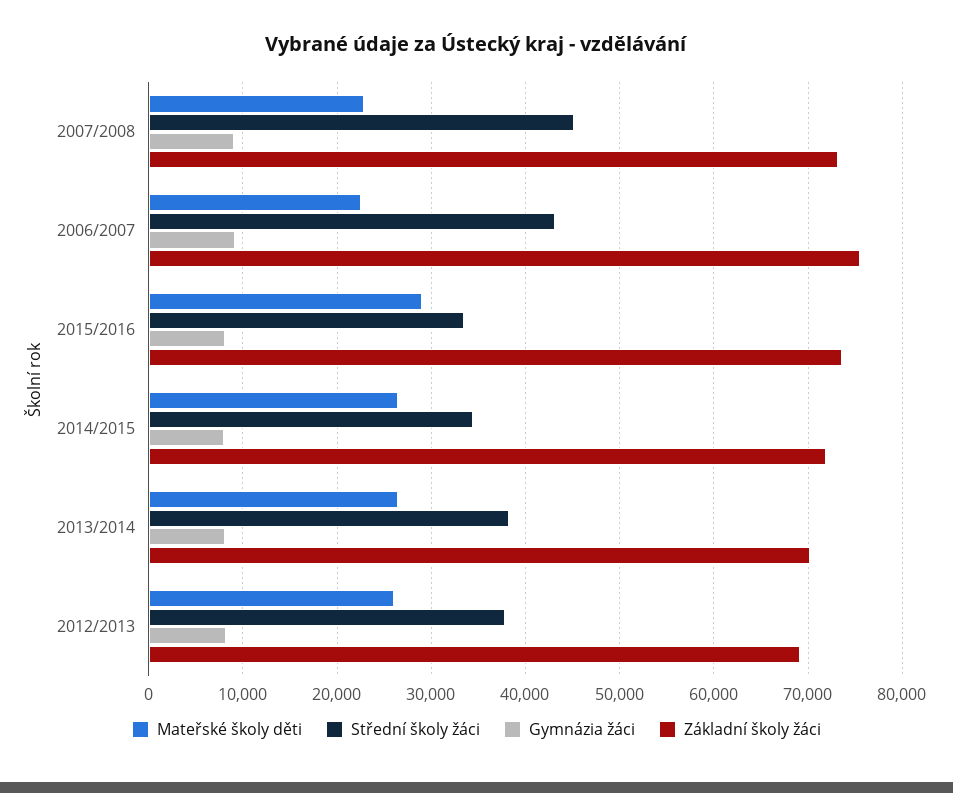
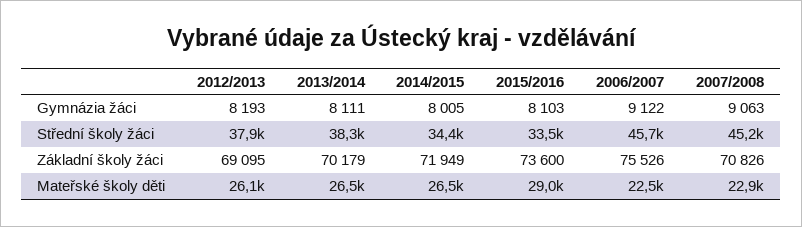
Základní školy žáci, 2007/2008: 73000 -> 70826
Střední školy žáci, 2006/2007: 43000 -> 45700

